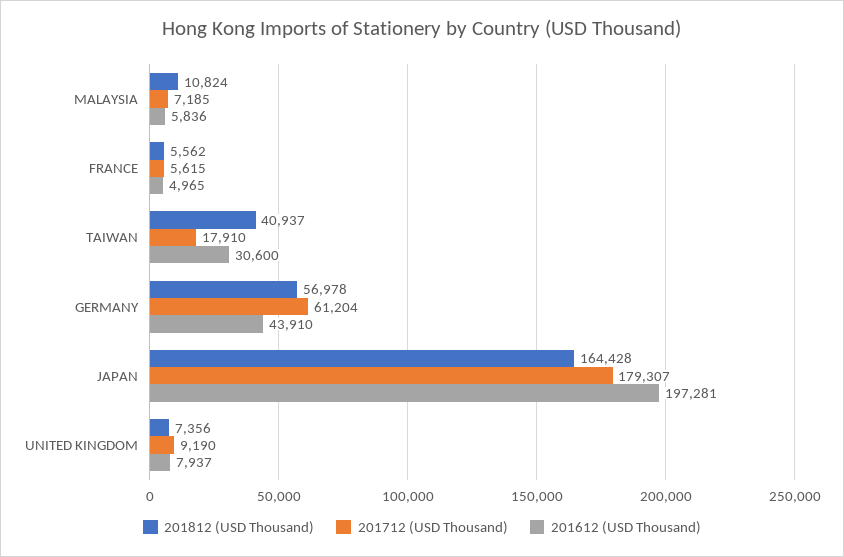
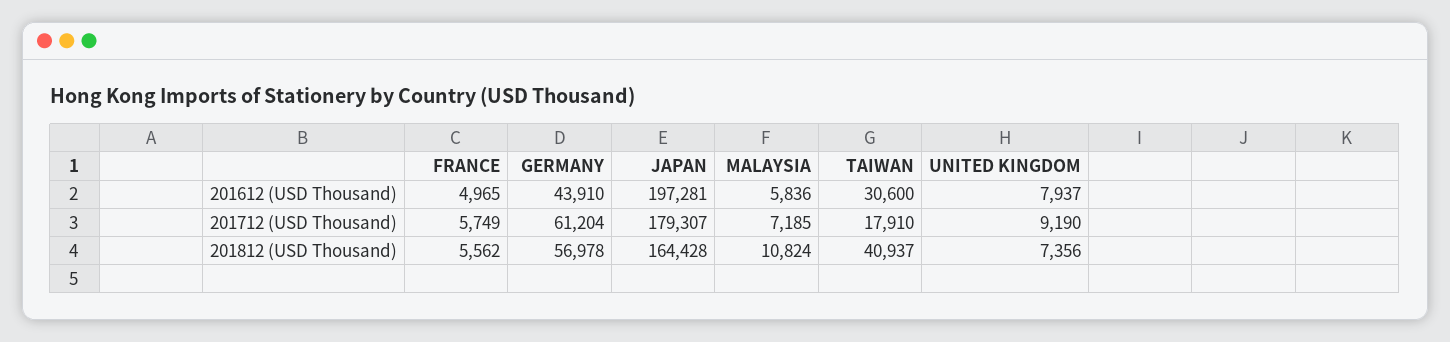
201712 (USD Thousand), FRANCE: 5615 -> 5749

